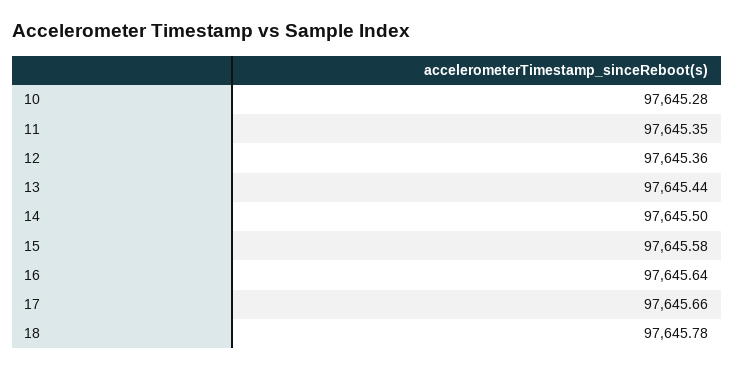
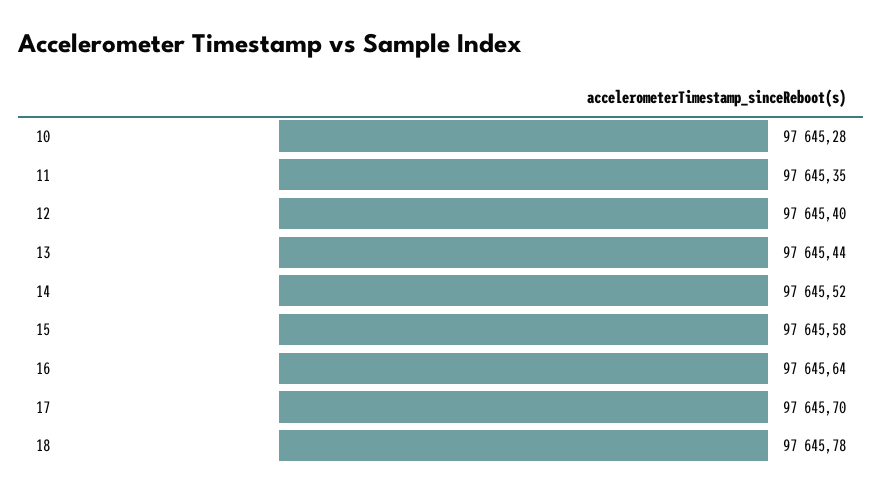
12: 97645.36 -> 97645.4
14: 97645.5 -> 97645.52
17: 97645.66 -> 97645.7

